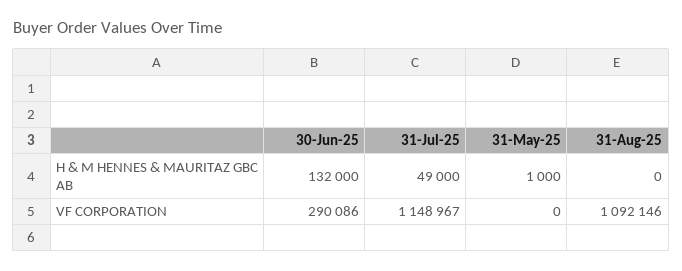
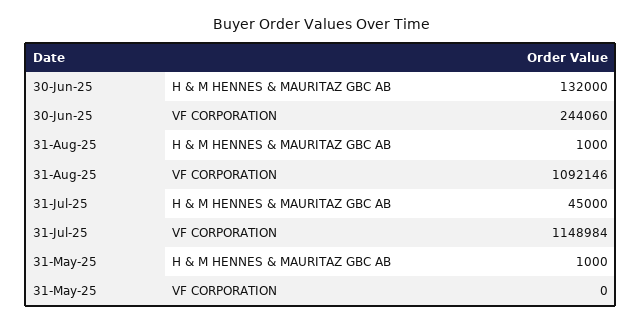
31-Jul-25, H & M HENNES & MAURITAZ GBC AB: 49000 -> 45000
31-Aug-25, H & M HENNES & MAURITAZ GBC AB: 0 -> 1000
30-Jun-25, VF CORPORATION: 290086 -> 244060
31-Jul-25, VF CORPORATION: 1148967 -> 1148984

